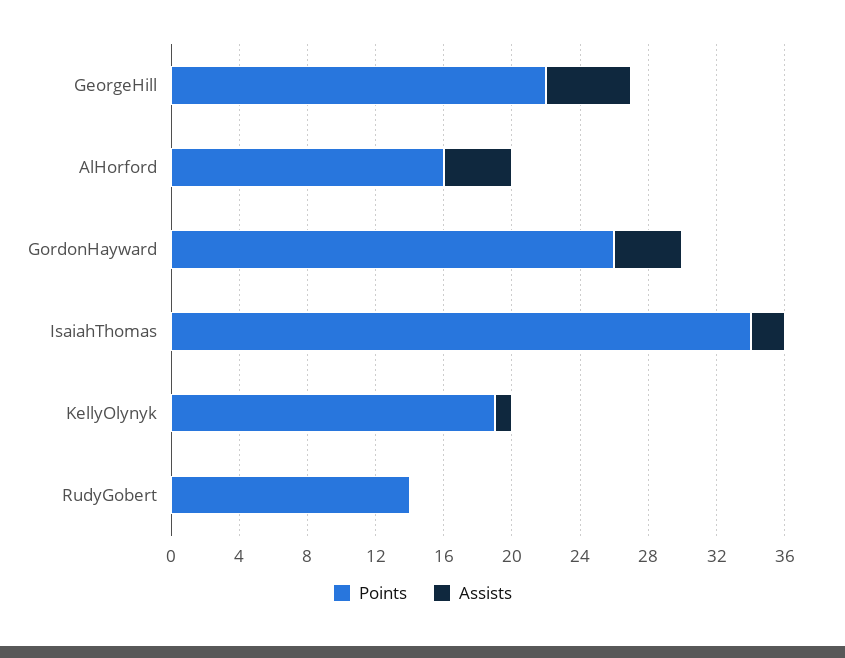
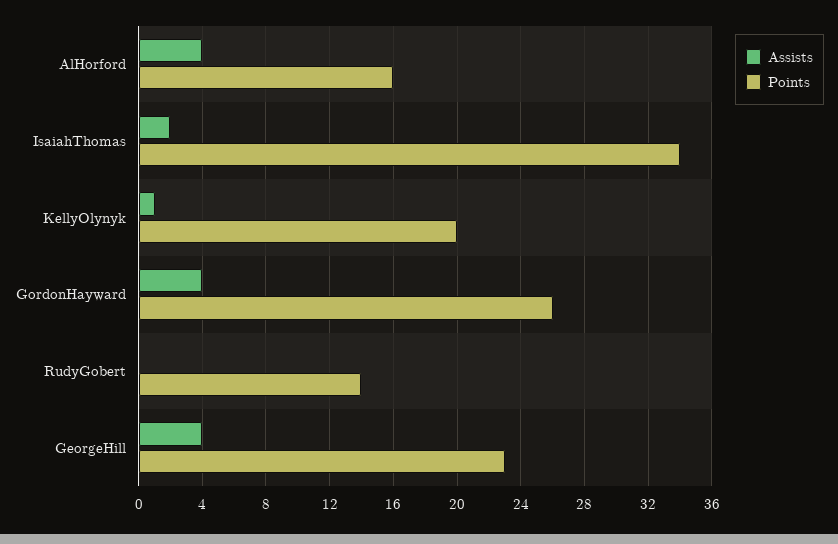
Points, GeorgeHill: 22 -> 23
Assists, GeorgeHill: 5 -> 4
Points, KellyOlynyk: 19 -> 20

